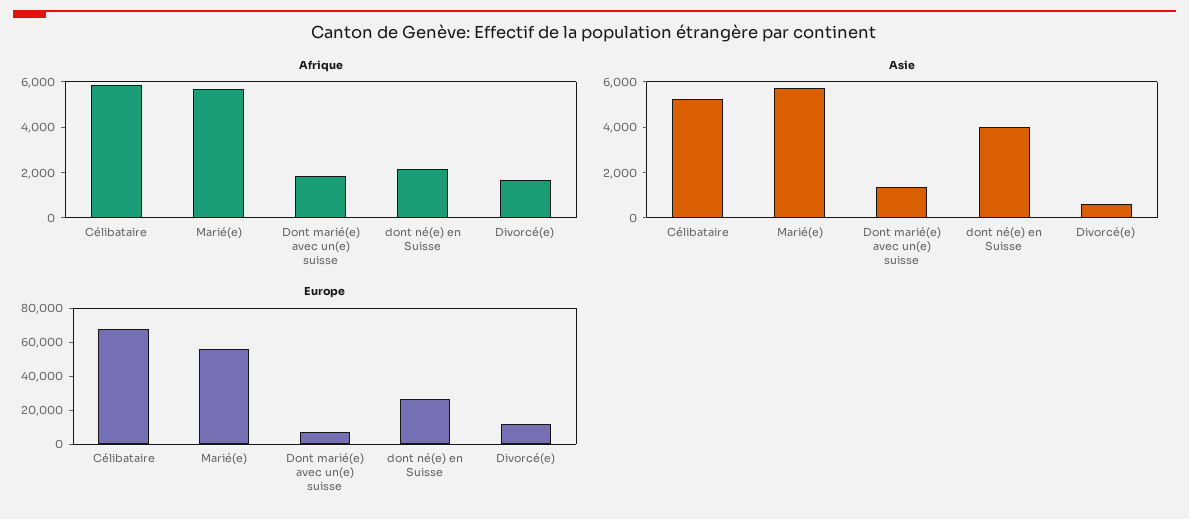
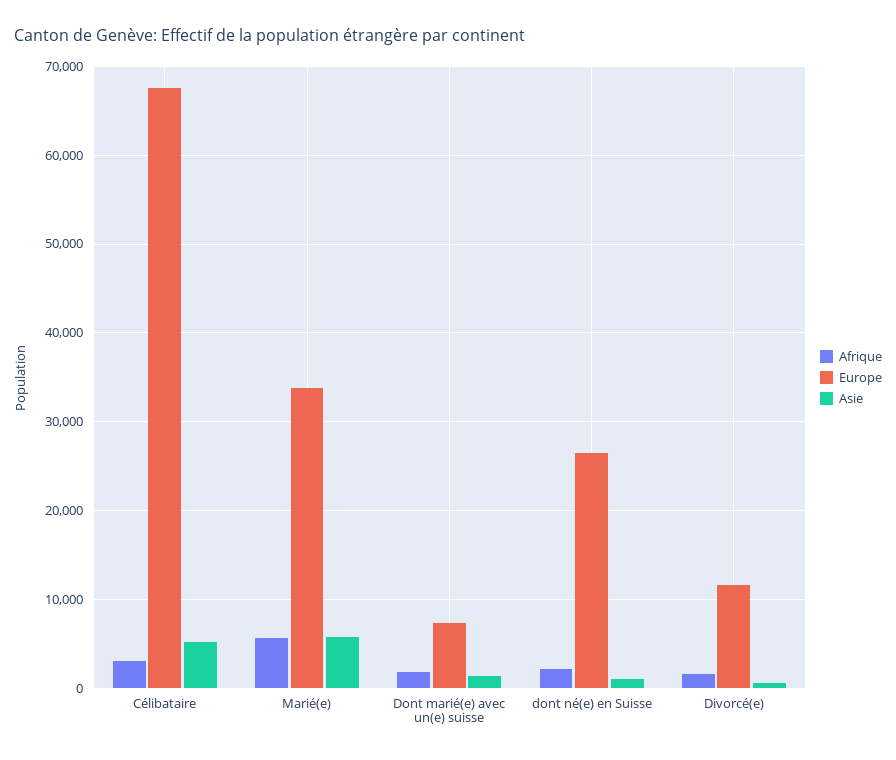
Afrique, Célibataire: 6000 -> 3000
Asie, dont né(e) en Suisse: 4000 -> 1000
Europe, Marié(e): 55000 -> 34000

